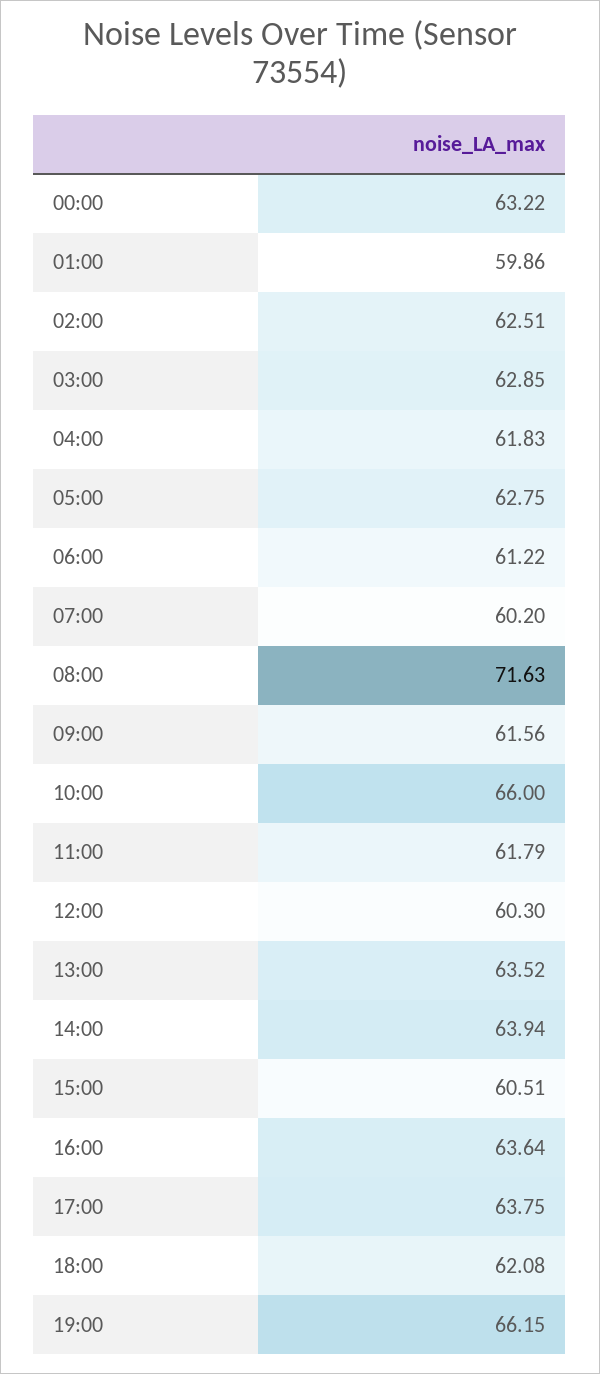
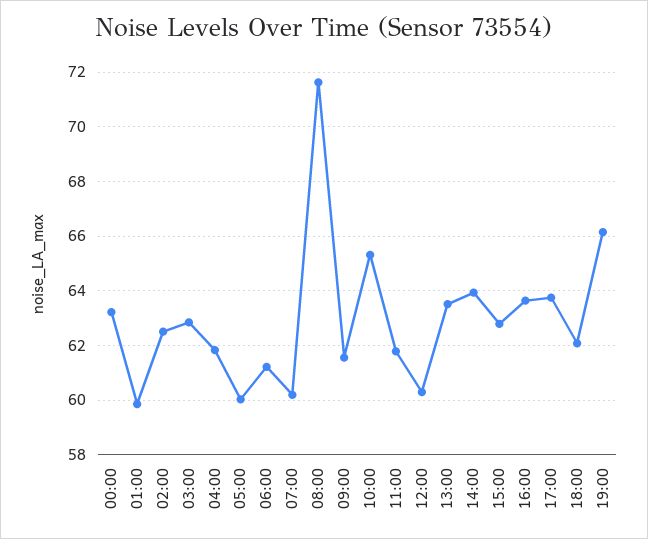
05:00: 62.75 -> 60
10:00: 66 -> 65.25
15:00: 60.51 -> 62.75

